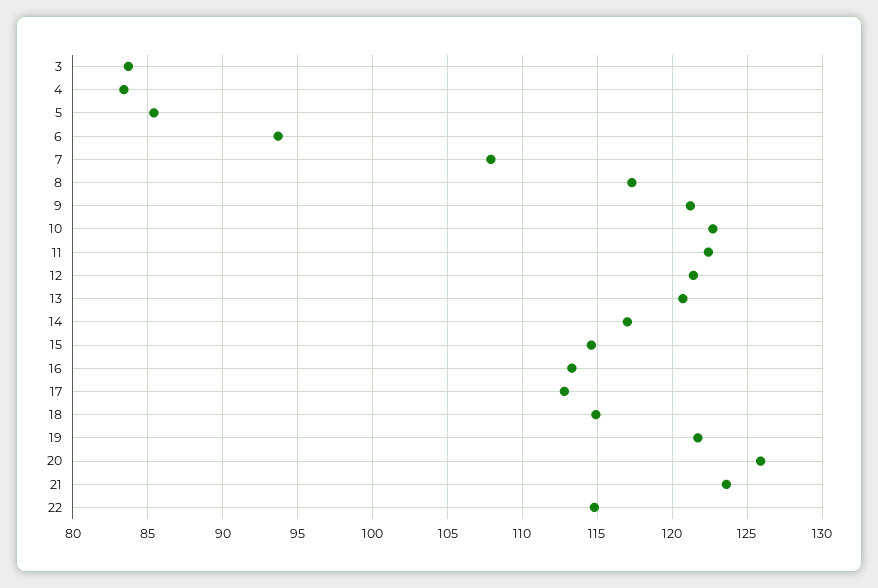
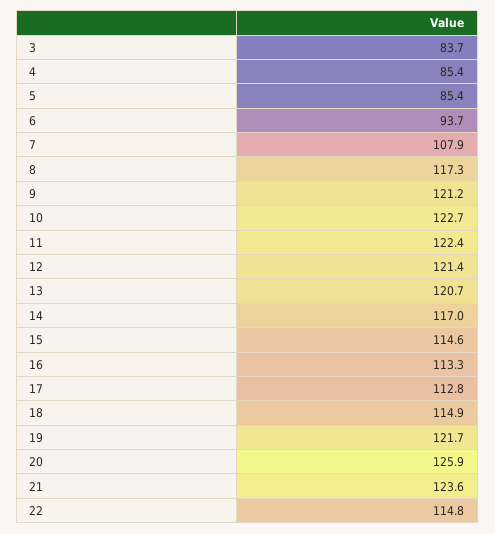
4: 83.5 -> 85.4

